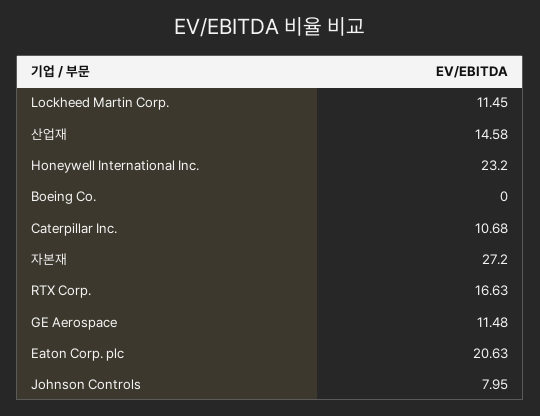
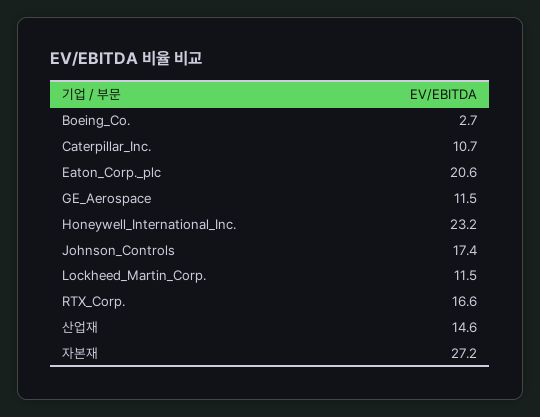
Boeing Co.: 0 -> 2.7
Johnson Controls: 7.95 -> 17.4

